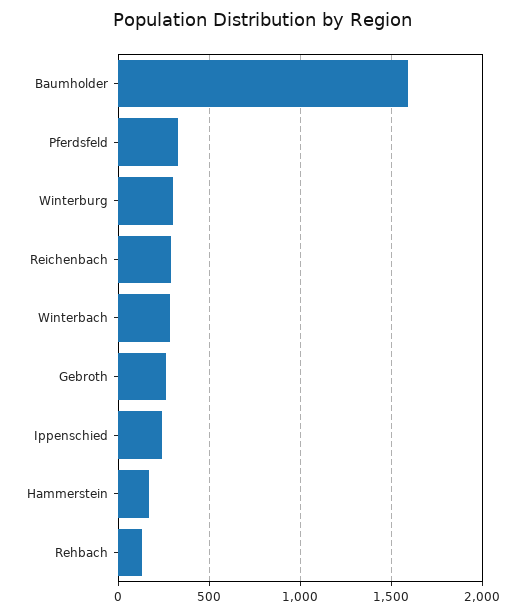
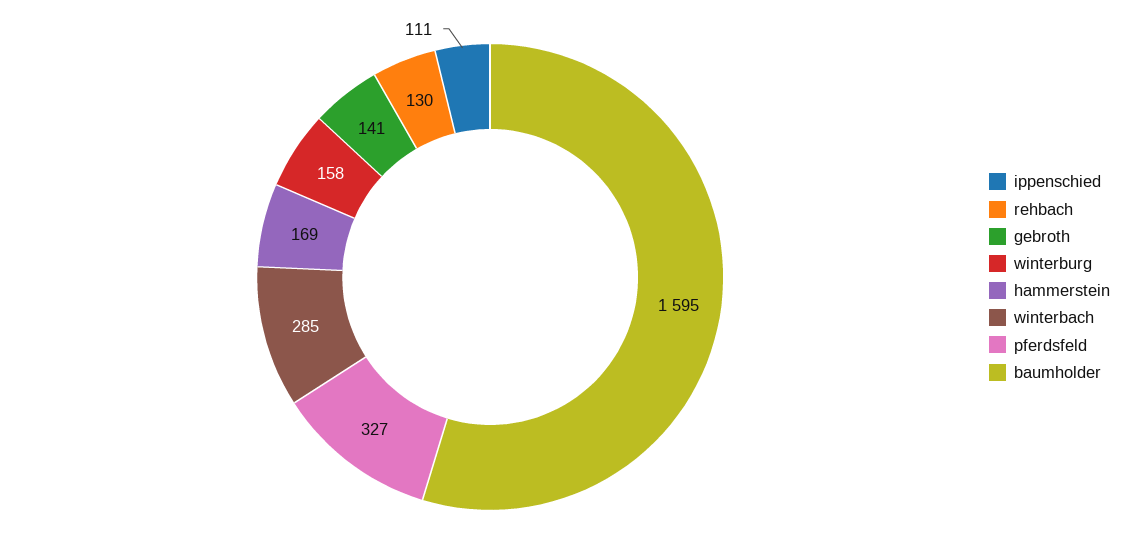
Winterburg: 300 -> 158
Reichenbach: 300 -> none
Gebroth: 250 -> 141
Ippenschied: 250 -> 111

